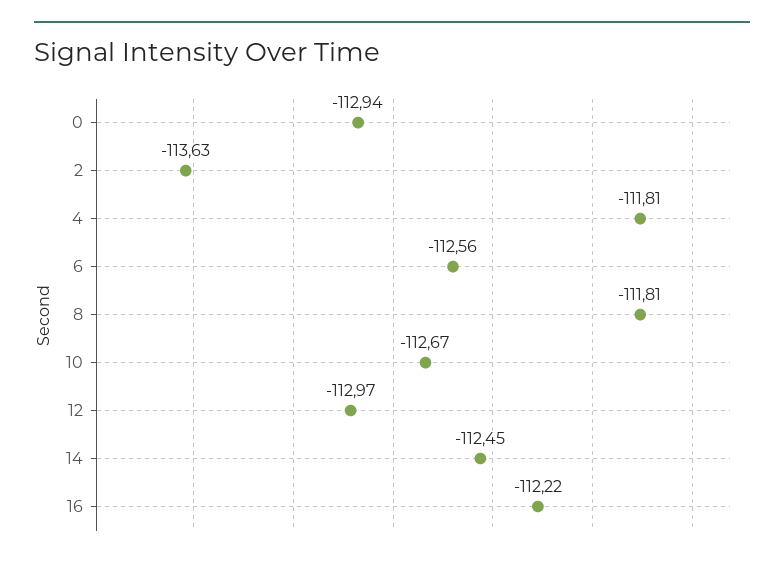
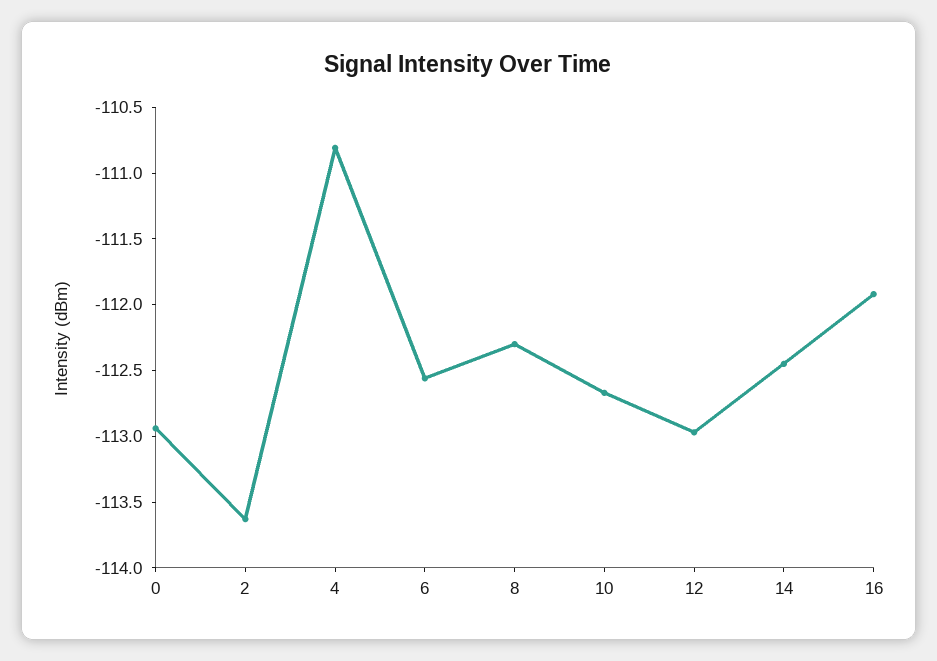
4: -111.81 -> -110.8
8: -111.81 -> -112.3
16: -112.22 -> -111.9

